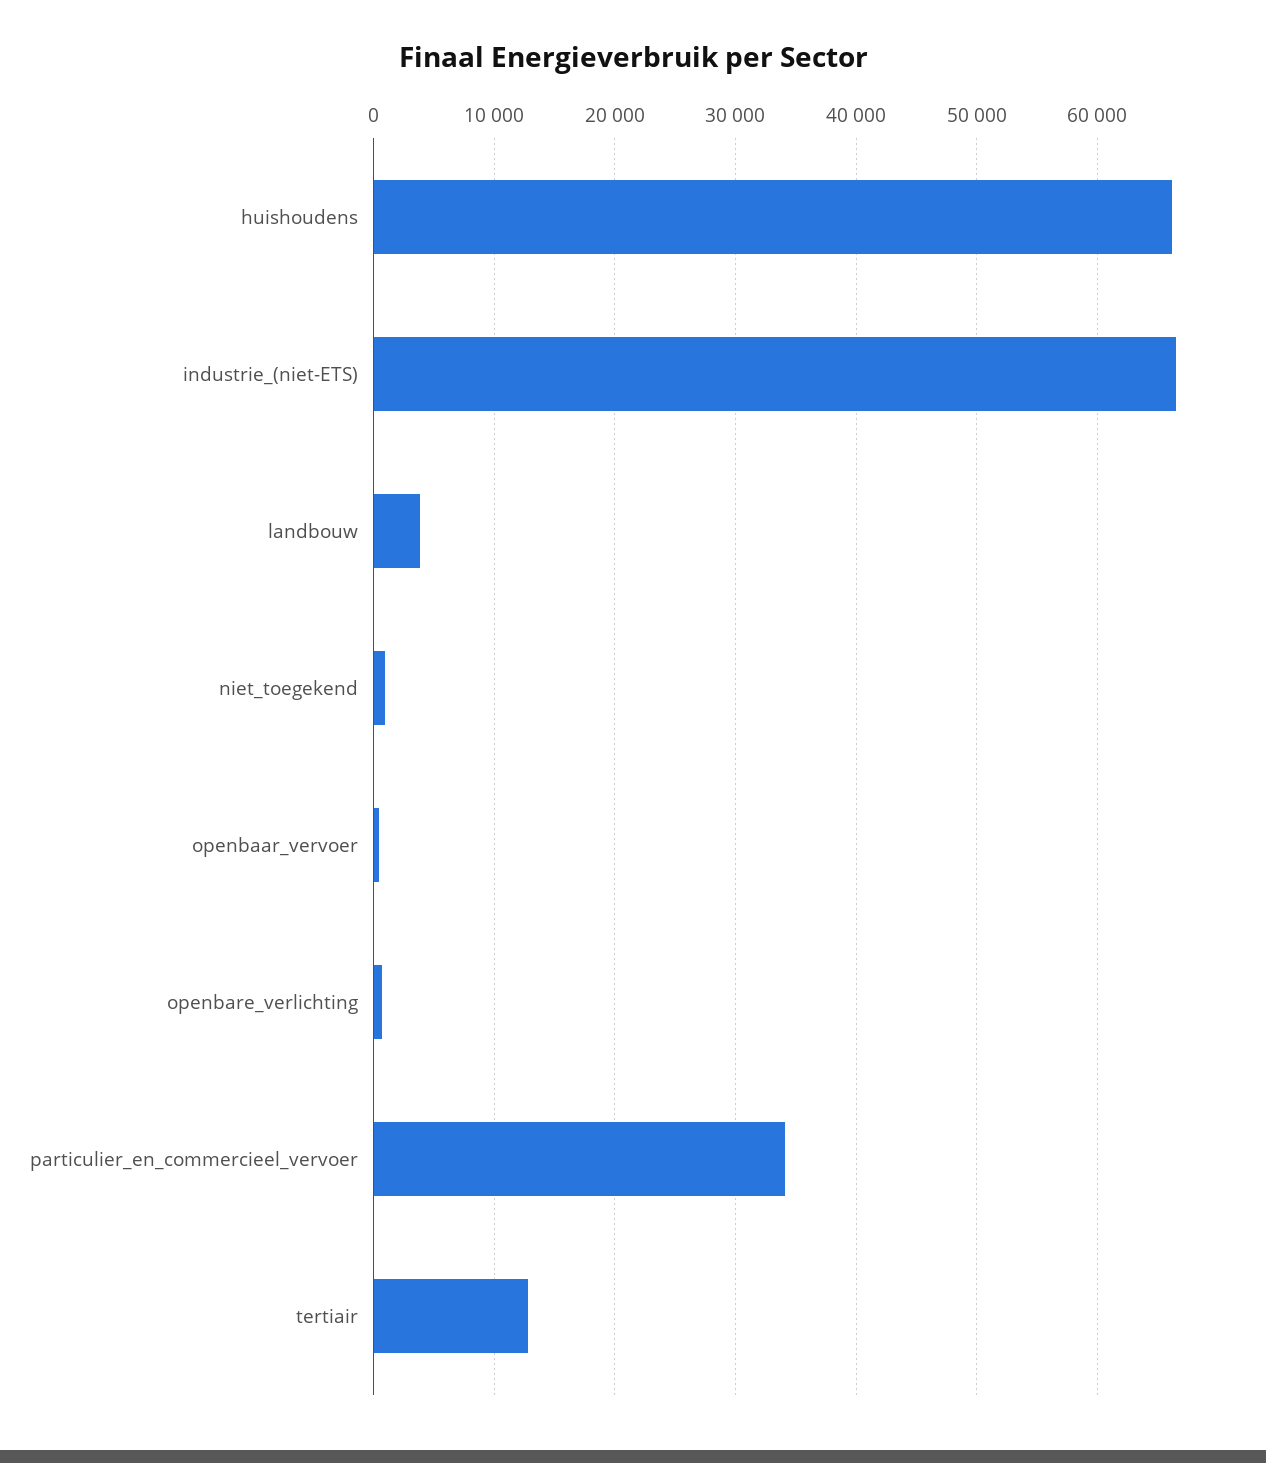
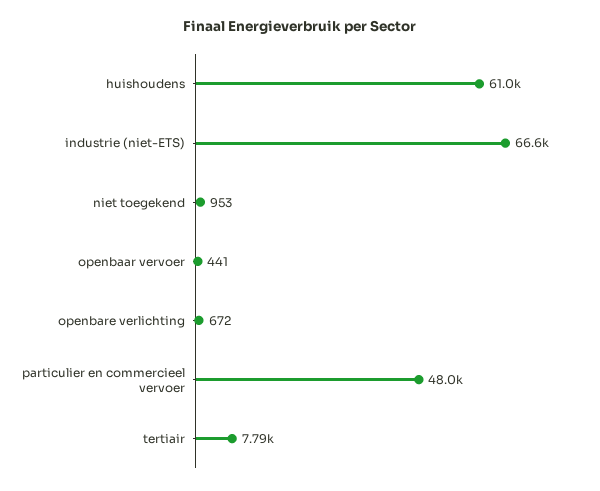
huishoudens: 66000 -> 61000
landbouw: 4000 -> none
particulier_en_commercieel_vervoer: 34000 -> 48000
tertiair: 13000 -> 7790

